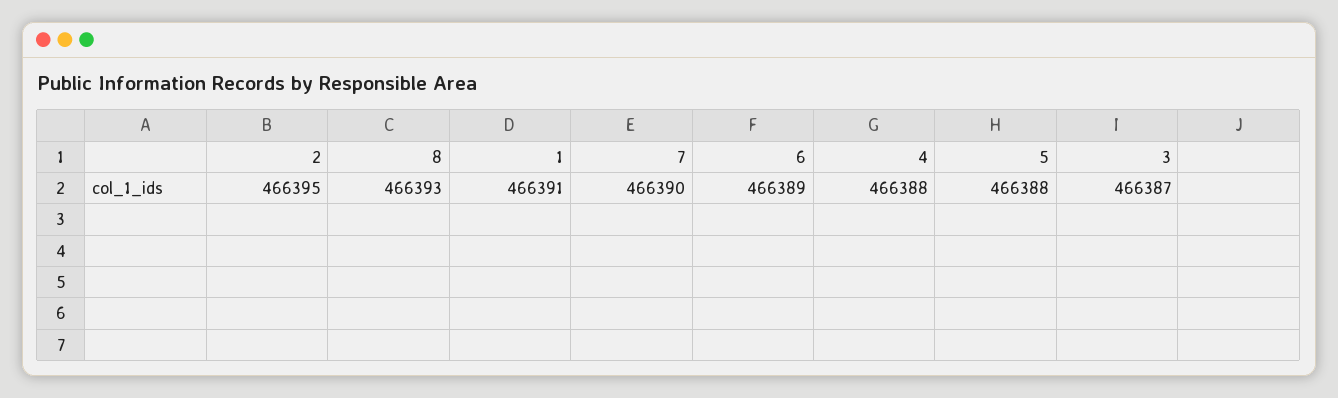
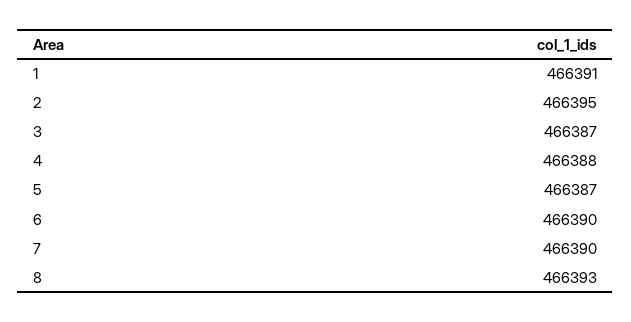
6: 466389 -> 466390
5: 466388 -> 466387

